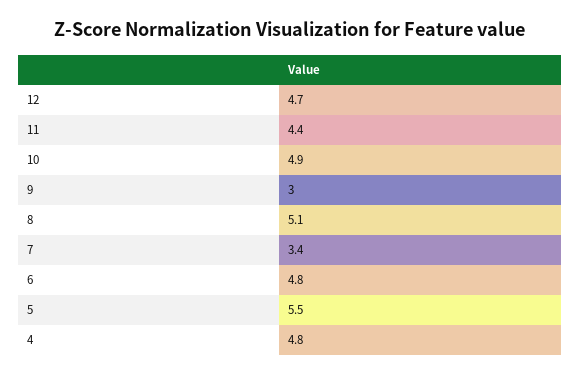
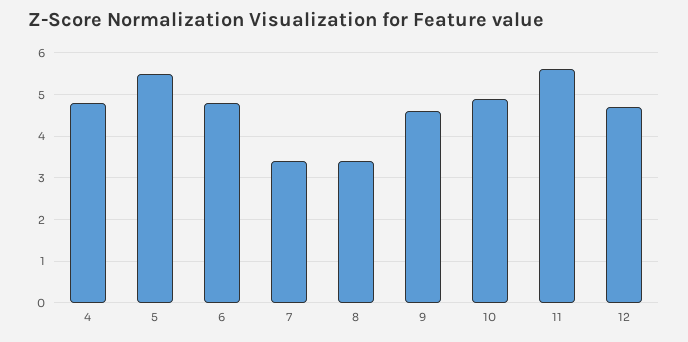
11: 4.4 -> 5.5
9: 3 -> 4.5
8: 5.1 -> 3.5

